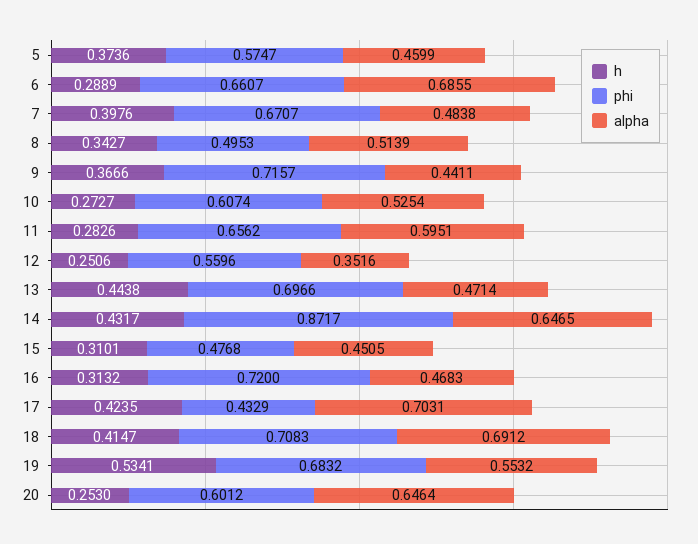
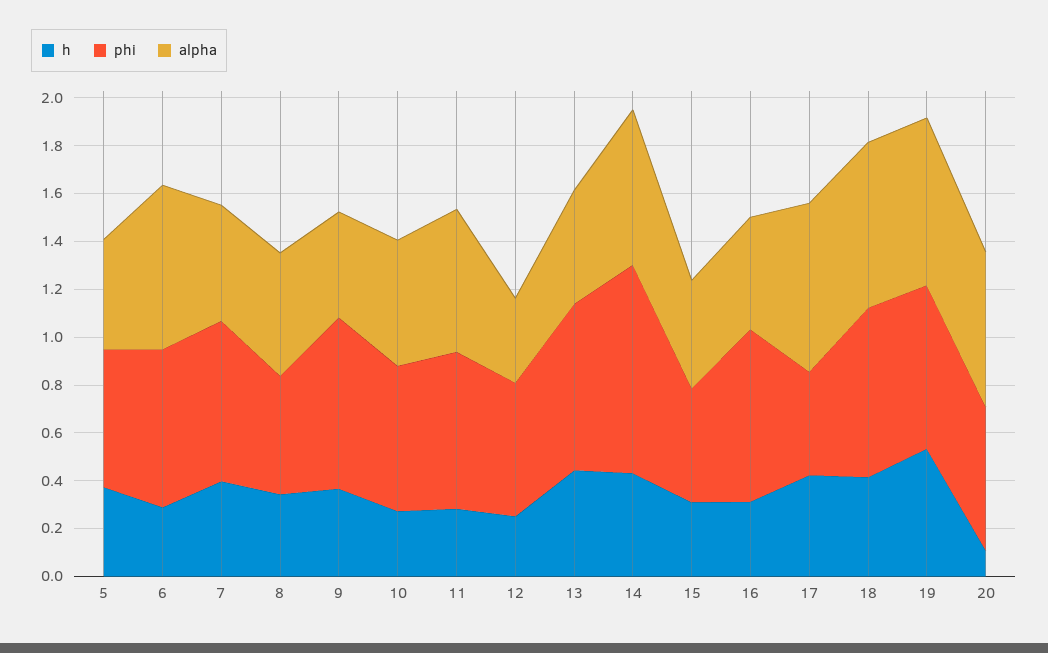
alpha, 19: 0.5532 -> 0.7
h, 20: 0.253 -> 0.1

